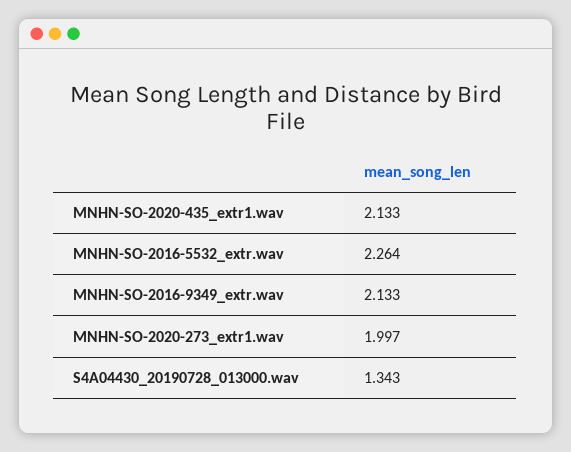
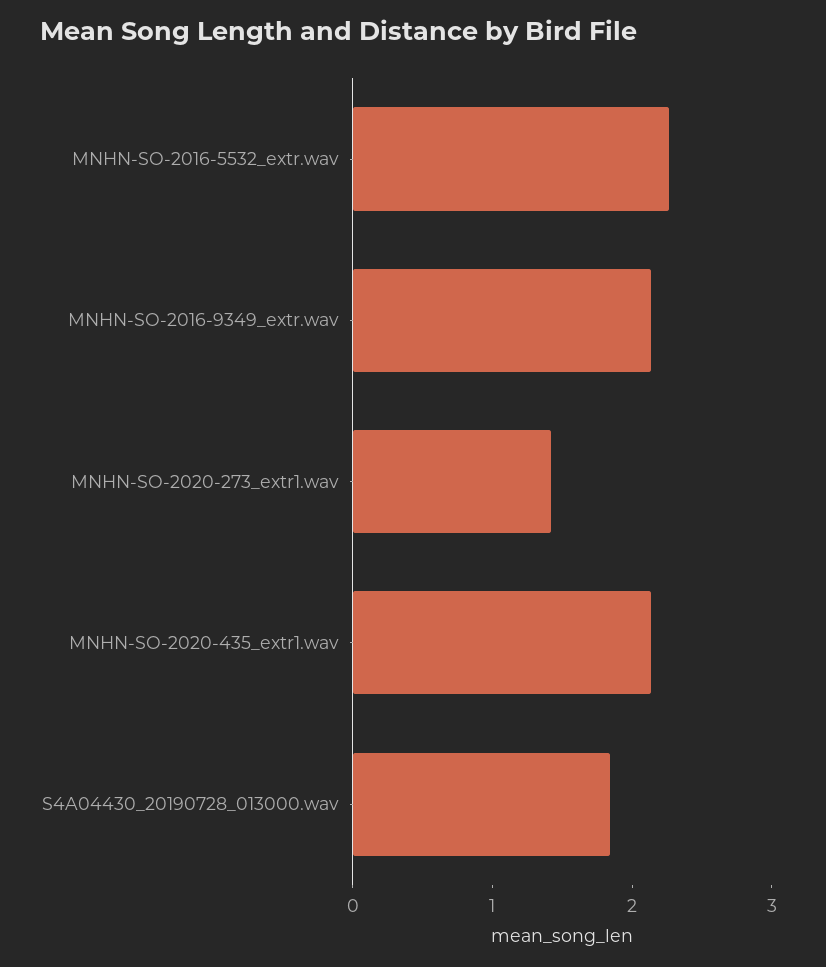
MNHN-SO-2020-273_extr1.wav: 1.997 -> 1.4
S4A04430_20190728_013000.wav: 1.343 -> 1.8

